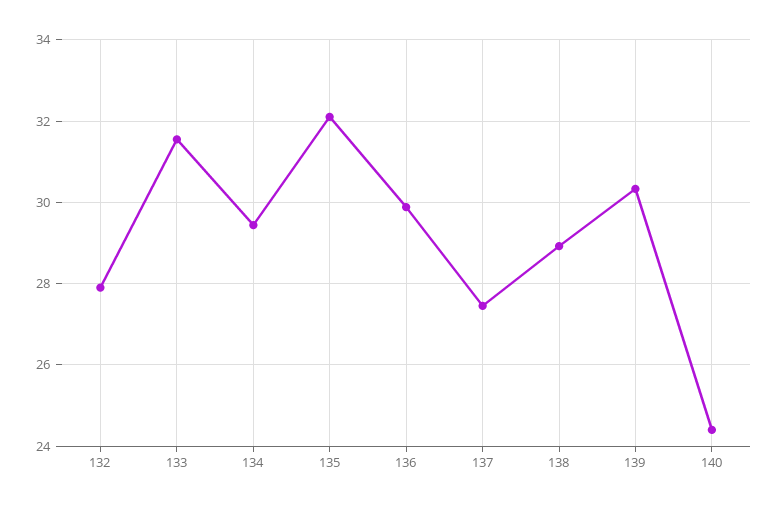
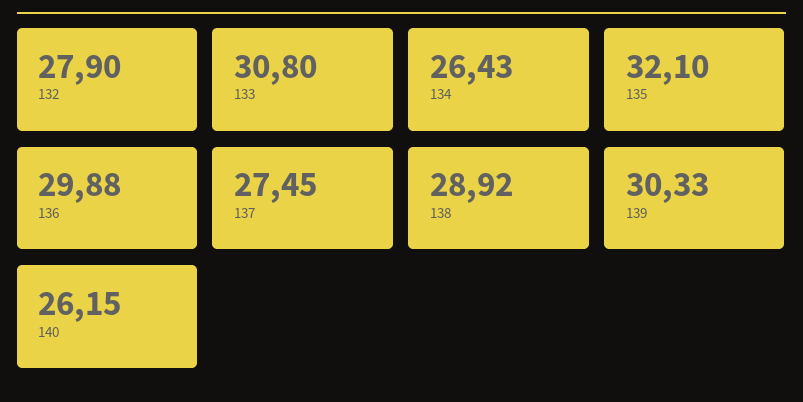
133: 31.6 -> 30.8
134: 29.4 -> 26.43
140: 24.4 -> 26.15

